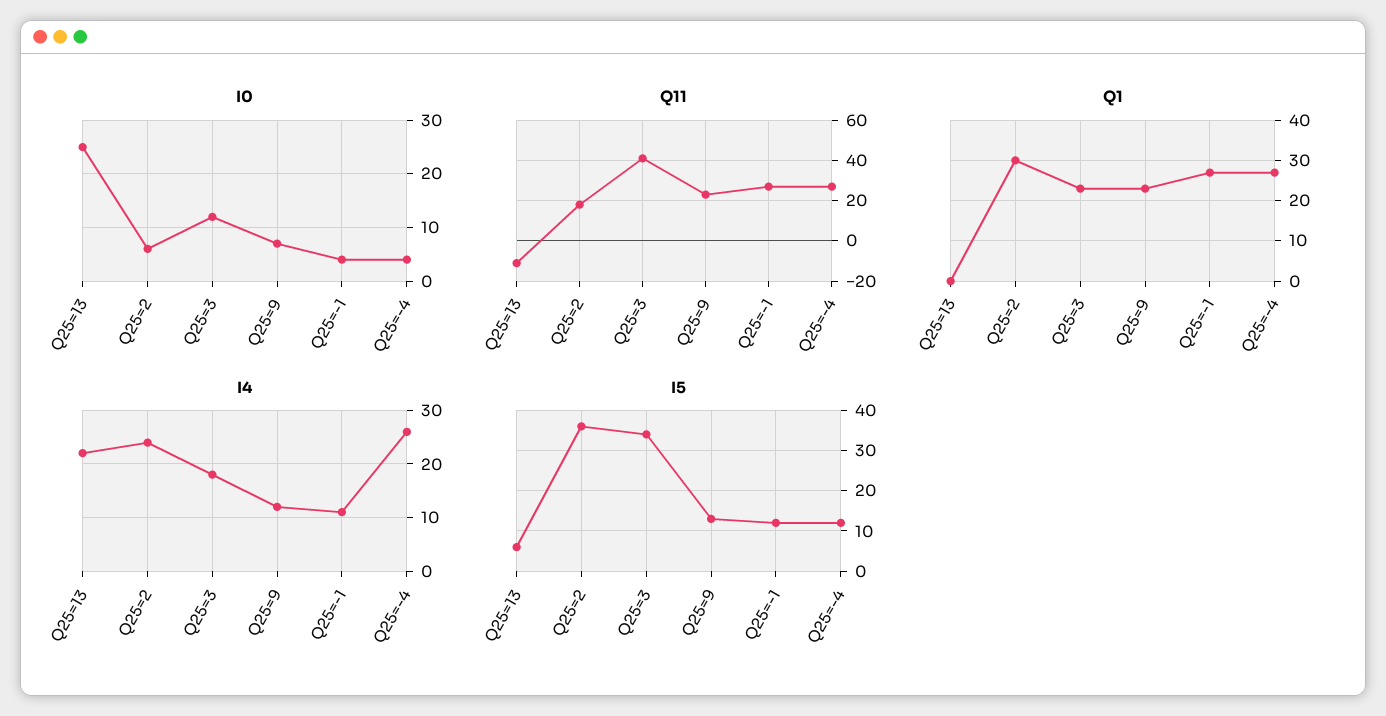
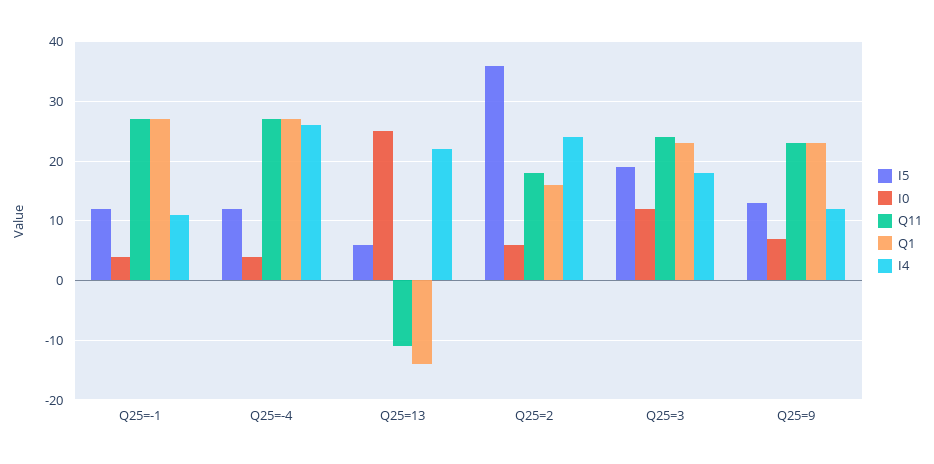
Q11, Q25=3: 40 -> 25
Q1, Q25=13: 0 -> -15
Q1, Q25=2: 30 -> 15
I5, Q25=3: 35 -> 20

